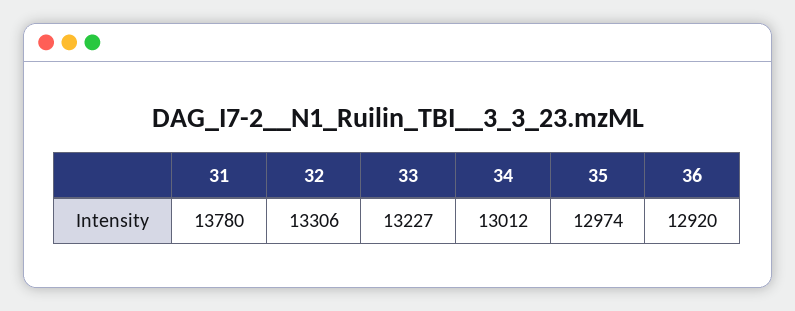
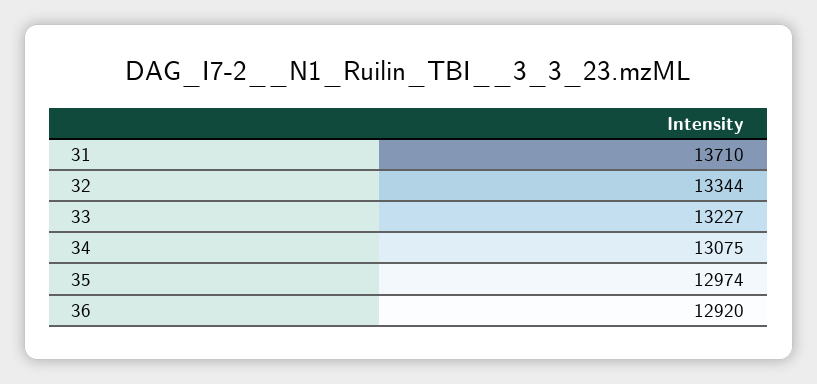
31: 13780 -> 13710
32: 13306 -> 13344
34: 13012 -> 13075

